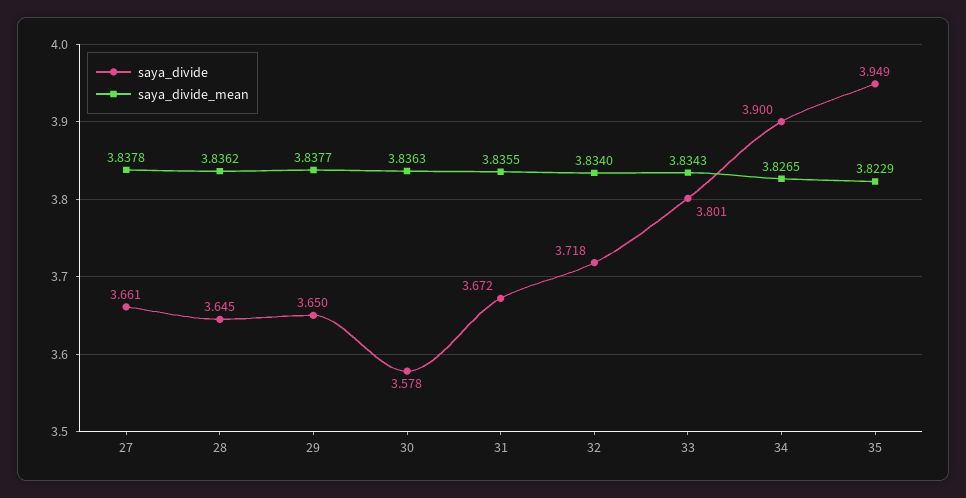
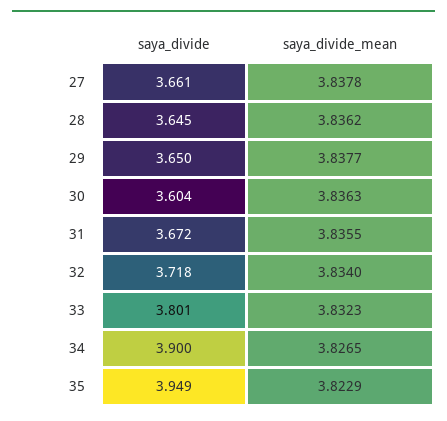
saya_divide, 30: 3.578 -> 3.604
saya_divide_mean, 33: 3.8343 -> 3.8323

